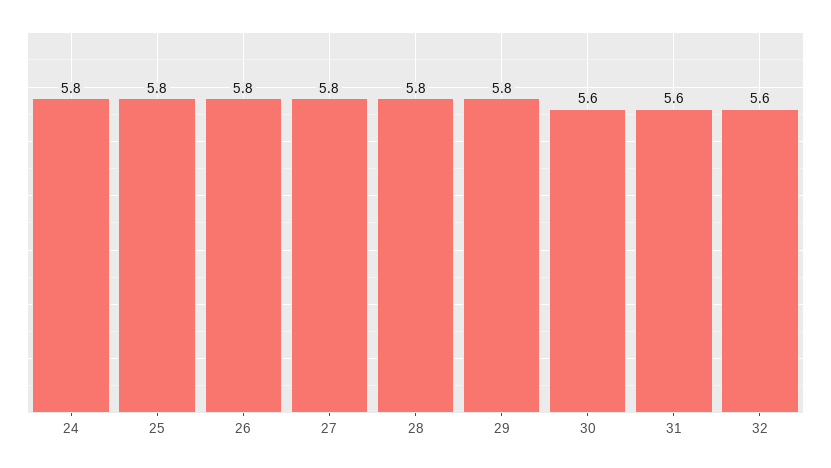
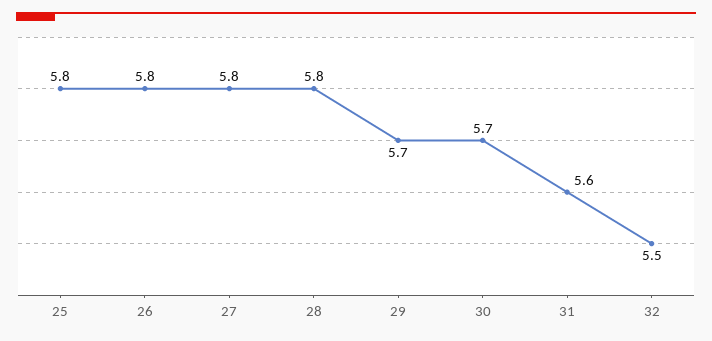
24: 5.8 -> none
29: 5.8 -> 5.7
30: 5.6 -> 5.7
32: 5.6 -> 5.5

